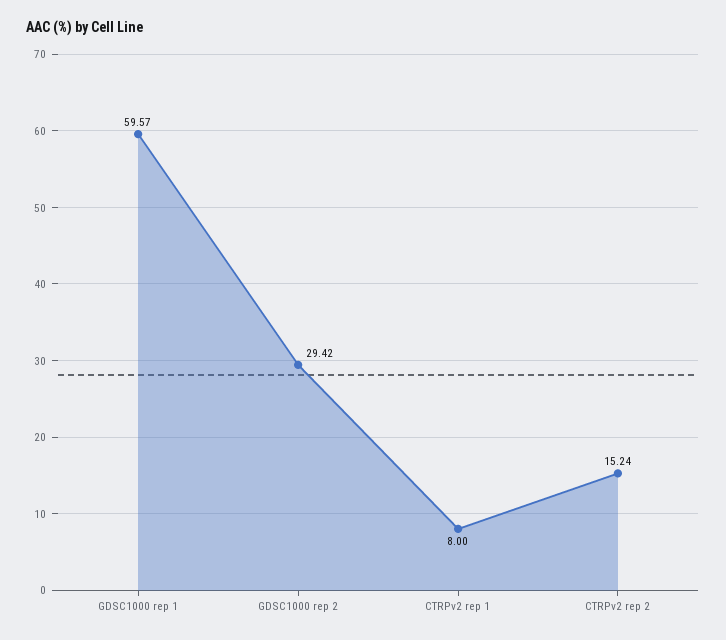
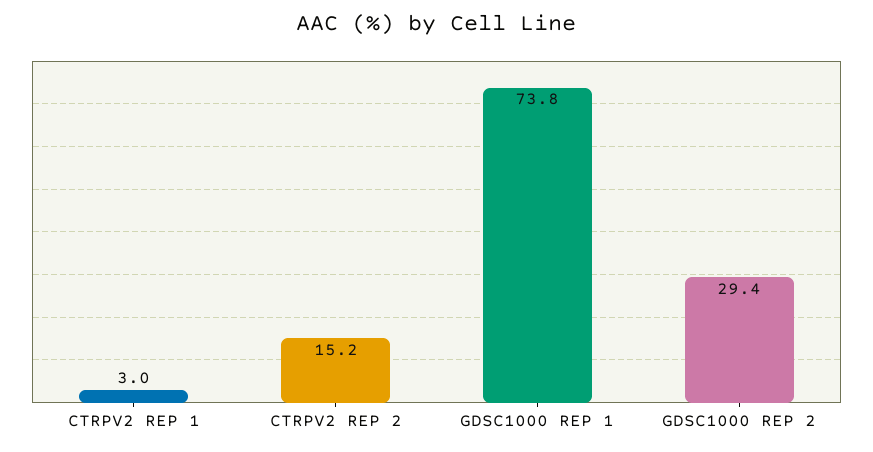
GDSC1000 rep 1: 59.57 -> 73.8
CTRPv2 rep 1: 8 -> 3

